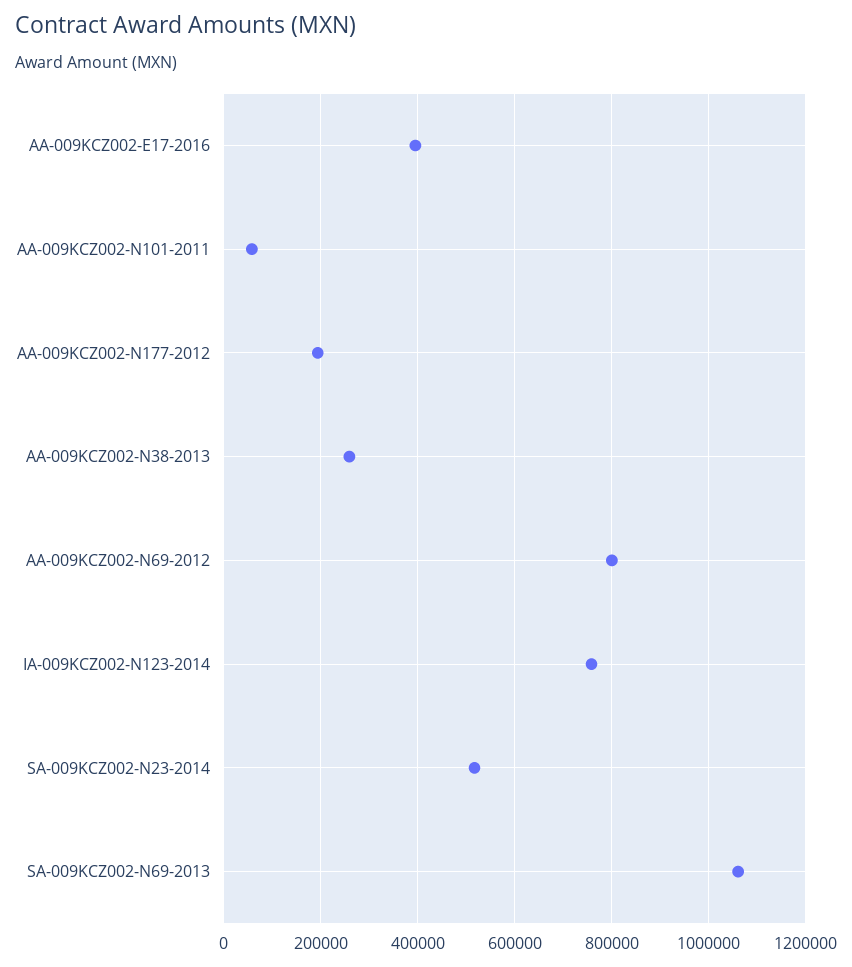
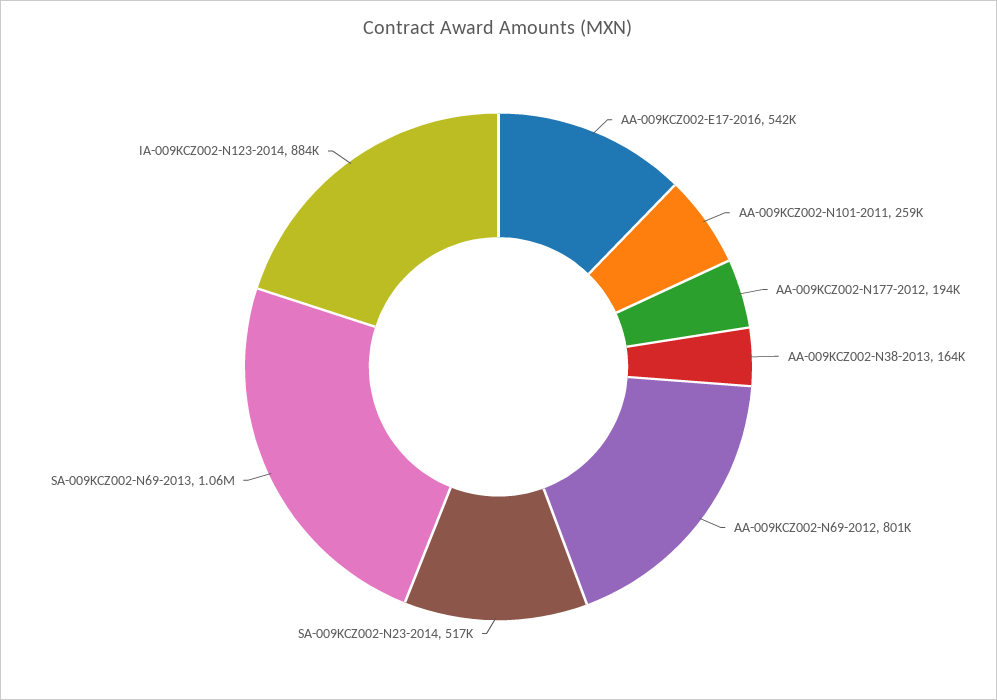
AA-009KCZ002-E17-2016: 400000 -> 542000
AA-009KCZ002-N101-2011: 60000 -> 259000
AA-009KCZ002-N38-2013: 260000 -> 164000
IA-009KCZ002-N123-2014: 760000 -> 884000

